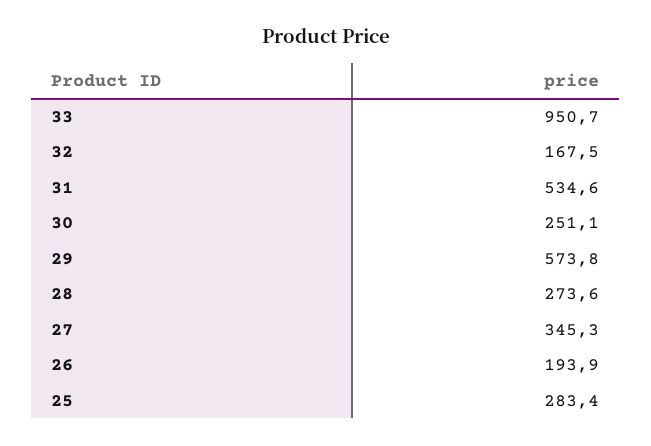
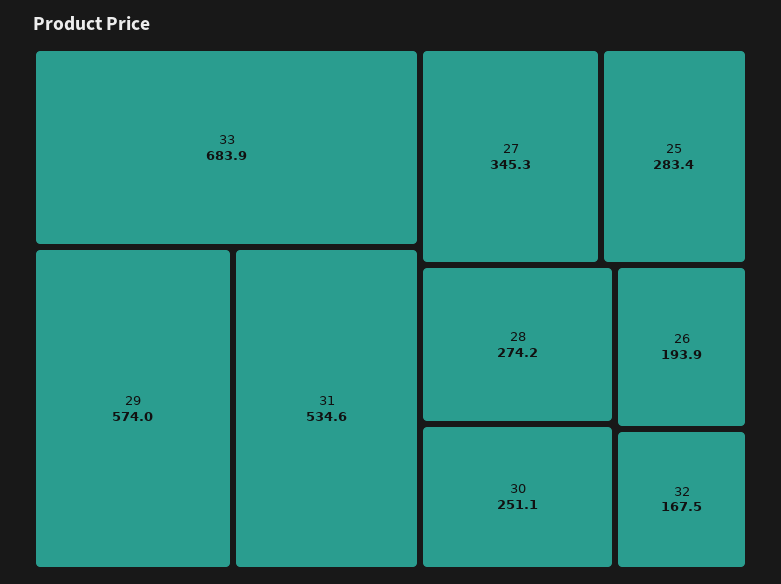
33: 950.7 -> 683.9
29: 573.8 -> 574
28: 273.6 -> 274.2

